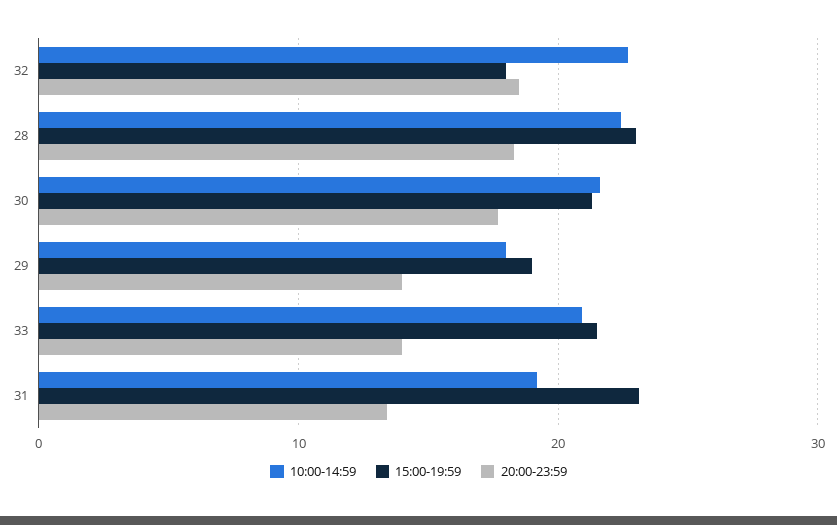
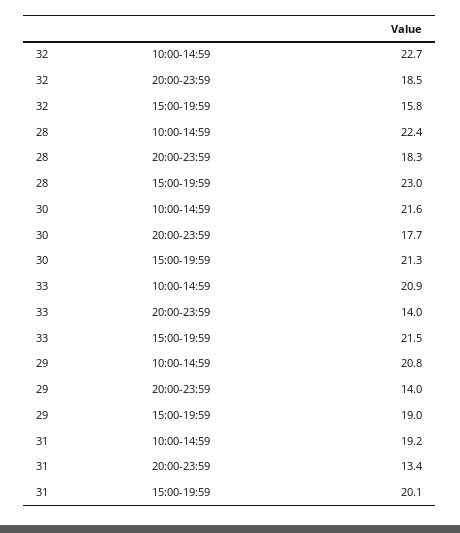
15:00-19:59, 32: 18 -> 15.8
10:00-14:59, 29: 18 -> 20.8
15:00-19:59, 31: 23 -> 20.1

